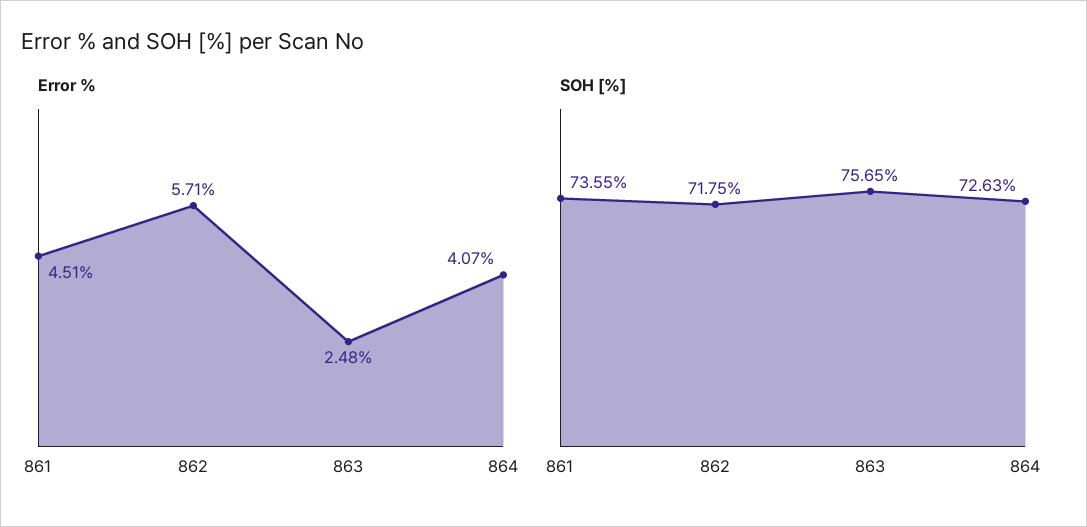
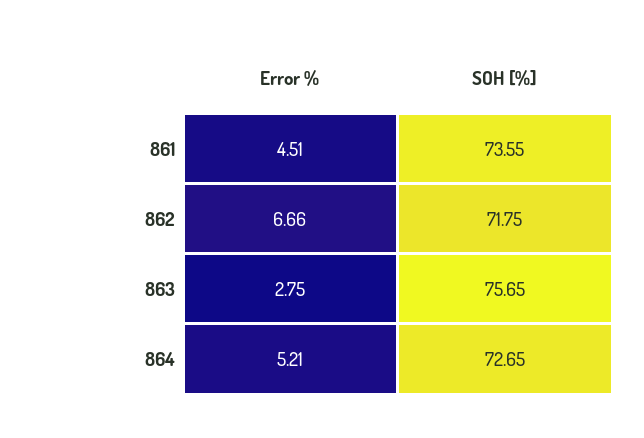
Error %, 862: 5.71 -> 6.66
Error %, 863: 2.48 -> 2.75
Error %, 864: 4.07 -> 5.21
SOH [%], 864: 72.63 -> 72.65

